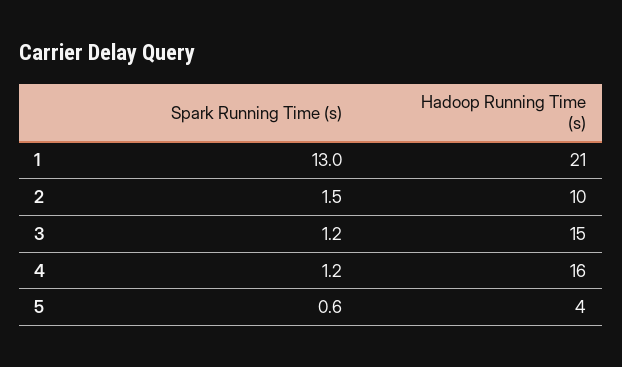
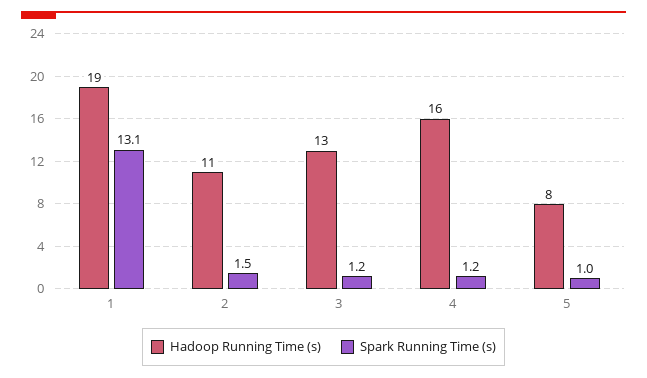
Spark Running Time (s), 1: 13 -> 13.1
Hadoop Running Time (s), 1: 21 -> 19
Hadoop Running Time (s), 2: 10 -> 11
Hadoop Running Time (s), 3: 15 -> 13
Spark Running Time (s), 5: 0.6 -> 1
Hadoop Running Time (s), 5: 4 -> 8

